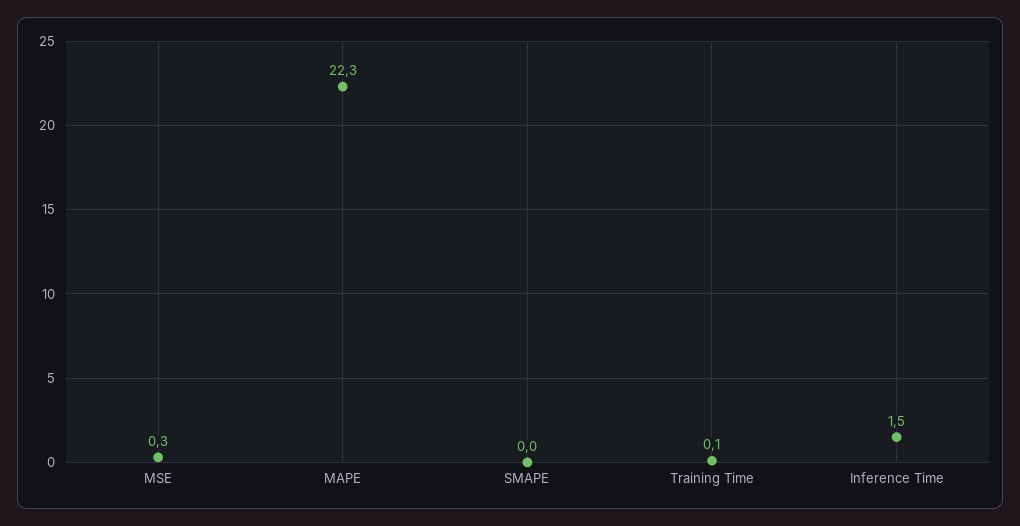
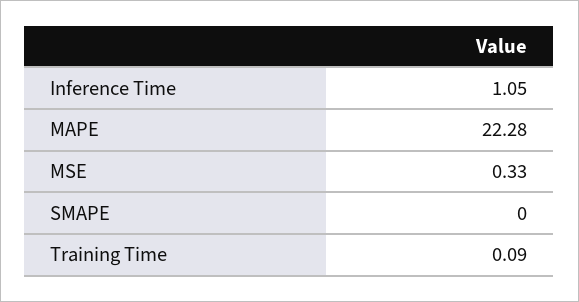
Inference Time: 1.5 -> 1.05

